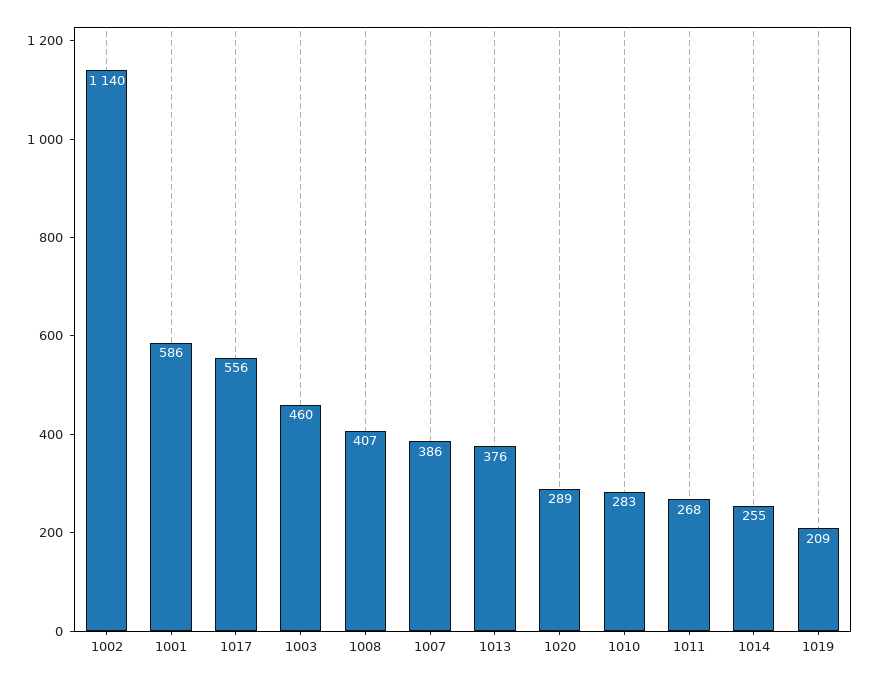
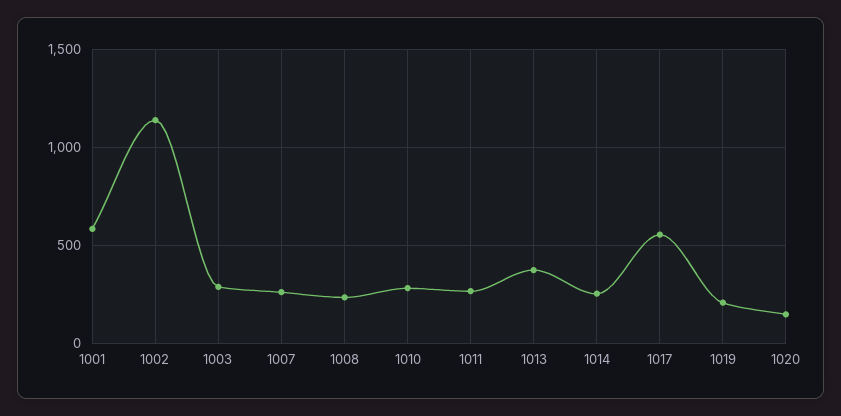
1003: 460 -> 300
1008: 407 -> 250
1007: 386 -> 250
1020: 289 -> 150

